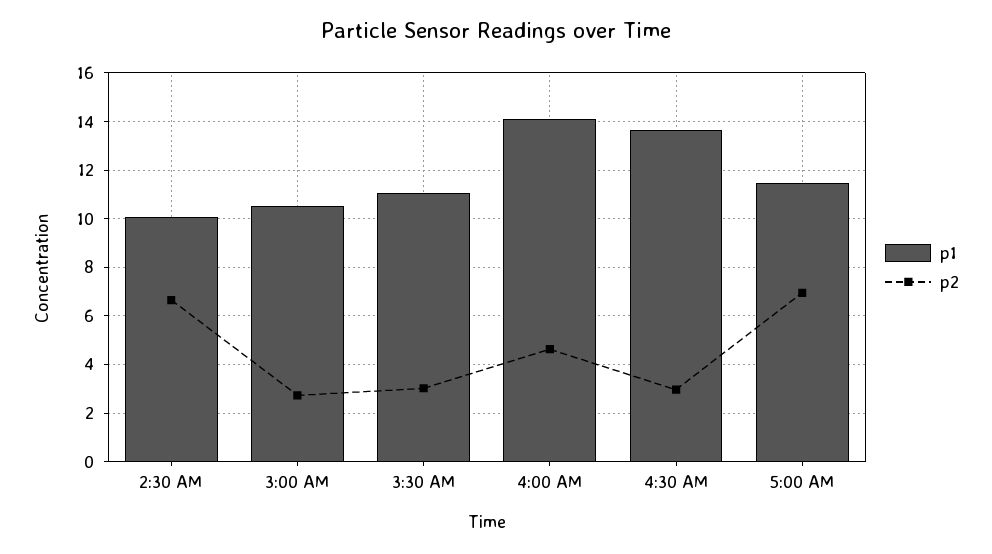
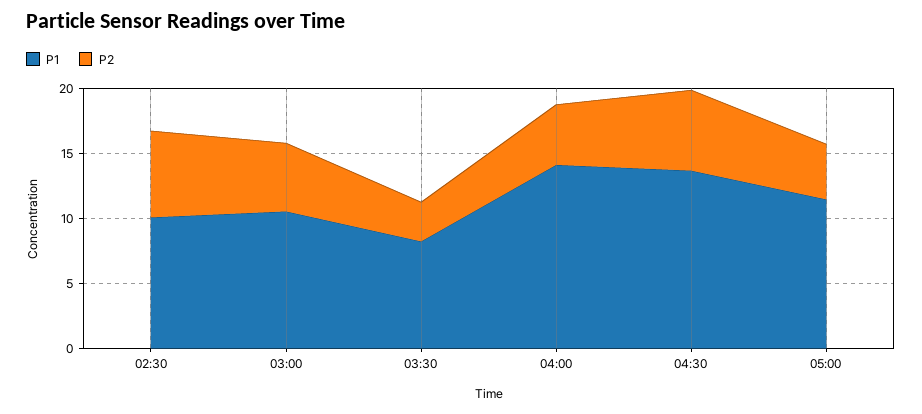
p2, 3:00 AM: 2.75 -> 5
p1, 3:30 AM: 11 -> 8
p2, 4:30 AM: 3 -> 6
p2, 5:00 AM: 7 -> 4

